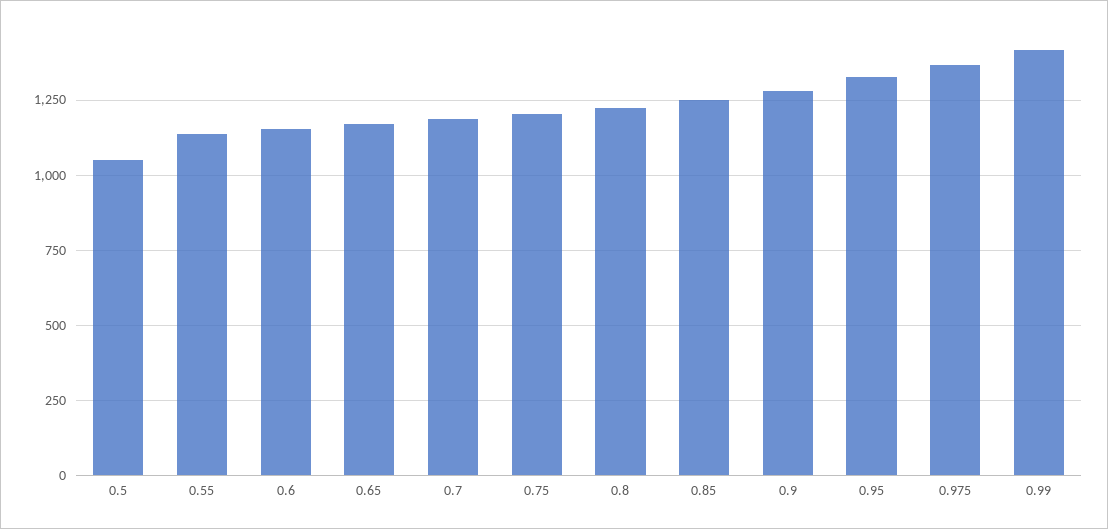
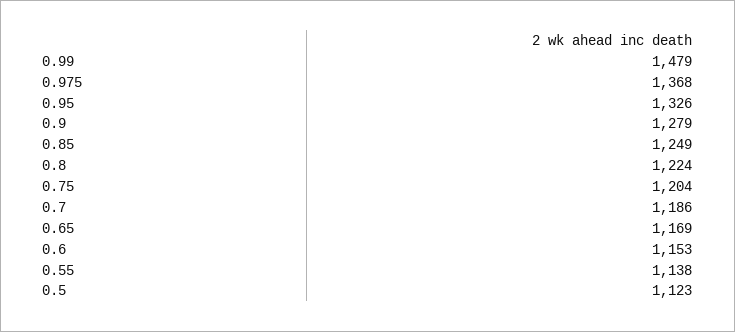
0.5: 1050 -> 1123
0.99: 1425 -> 1479

